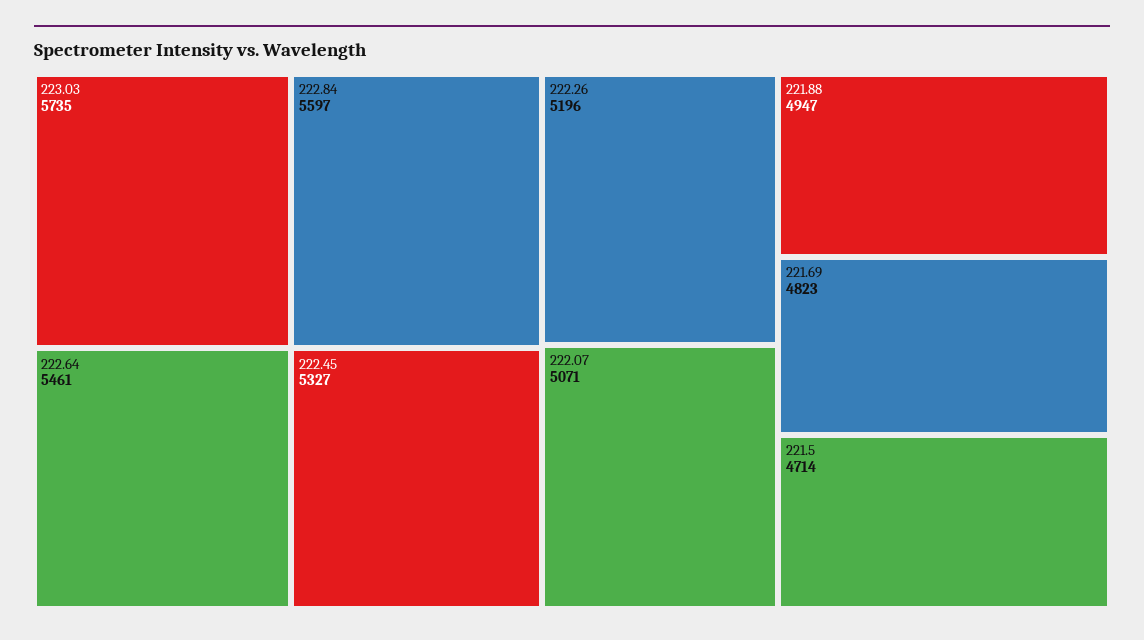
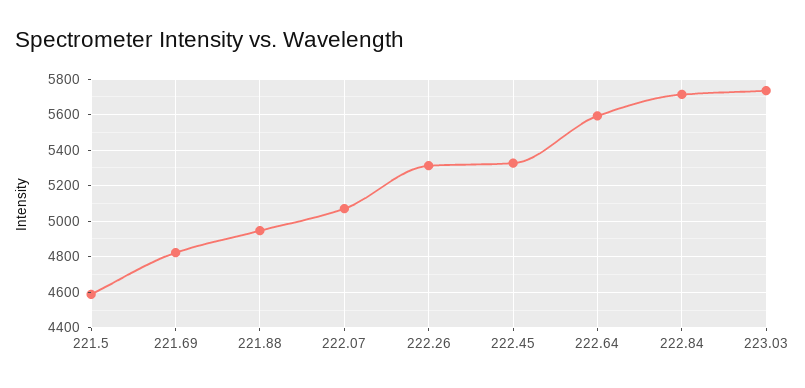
222.84: 5597 -> 5700
222.64: 5461 -> 5600
222.26: 5196 -> 5300
221.5: 4714 -> 4600

